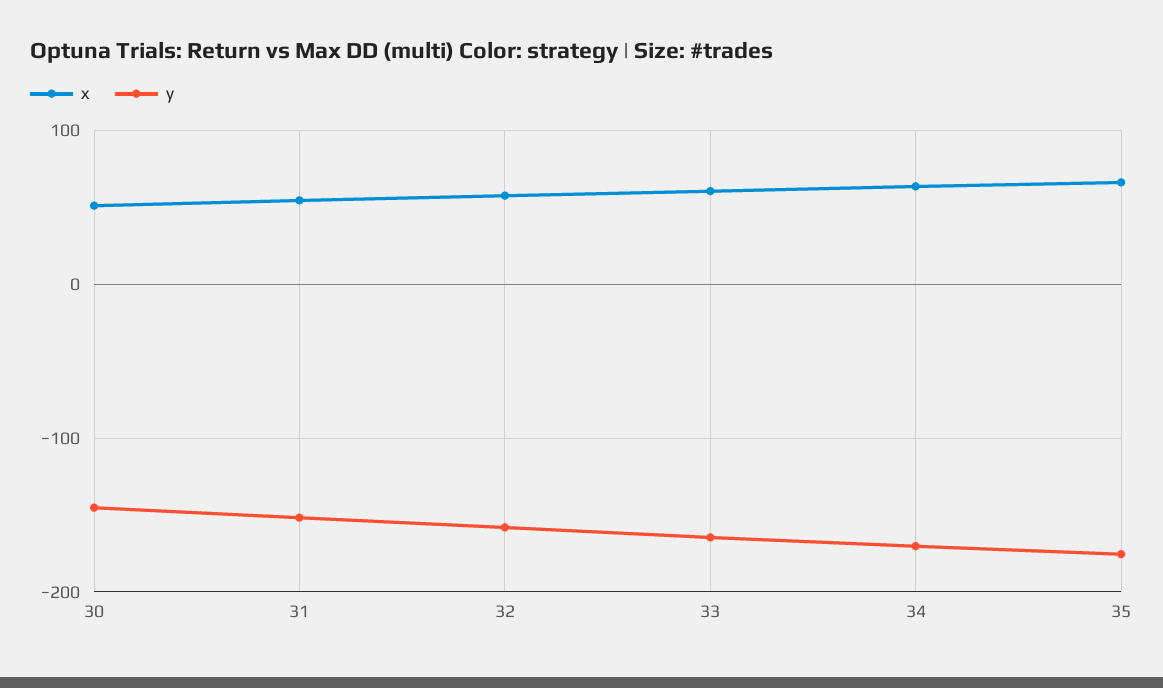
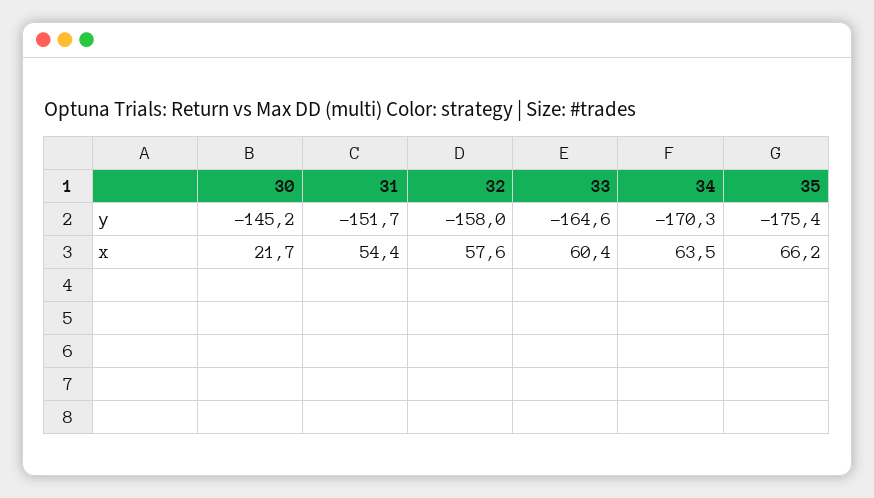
x, 30: 50 -> 21.7

